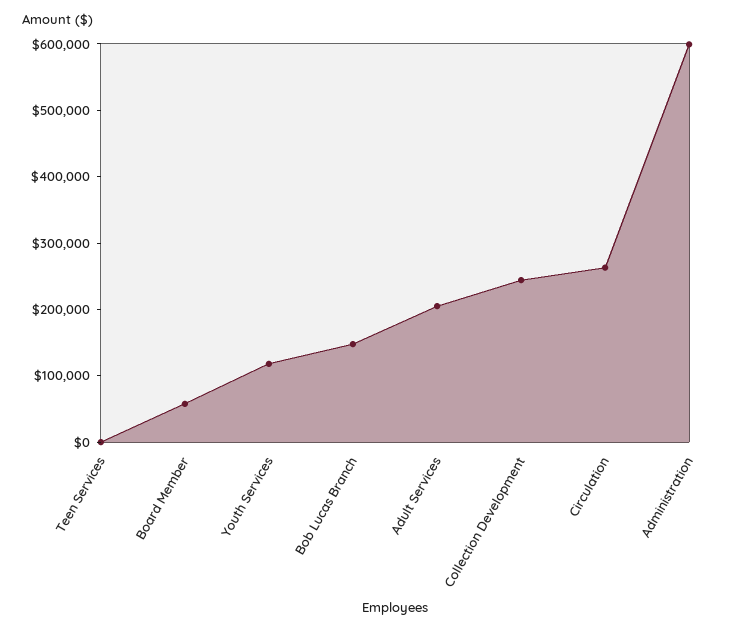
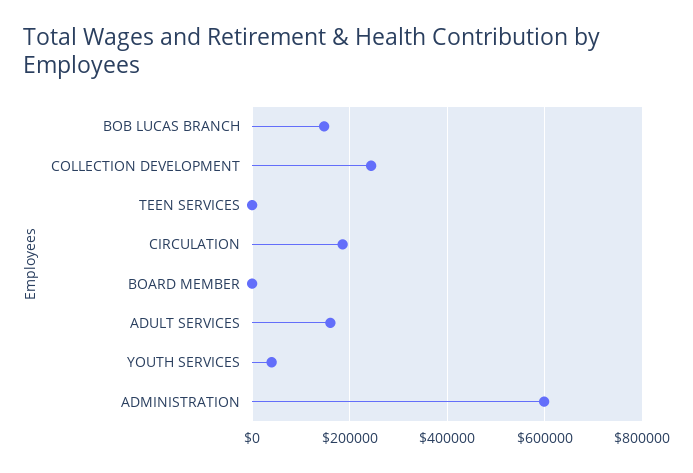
Board Member: 60000 -> 0
Youth Services: 120000 -> 40000
Adult Services: 200000 -> 160000
Circulation: 260000 -> 180000

